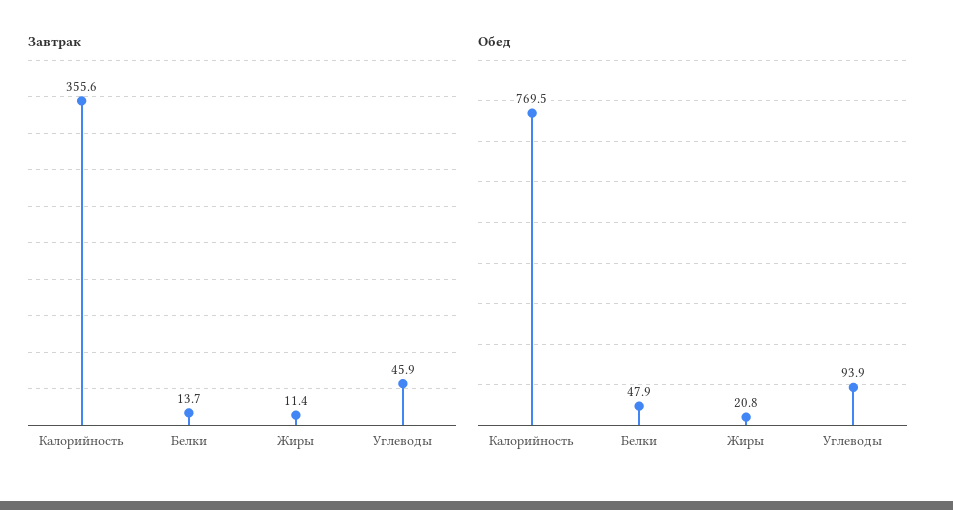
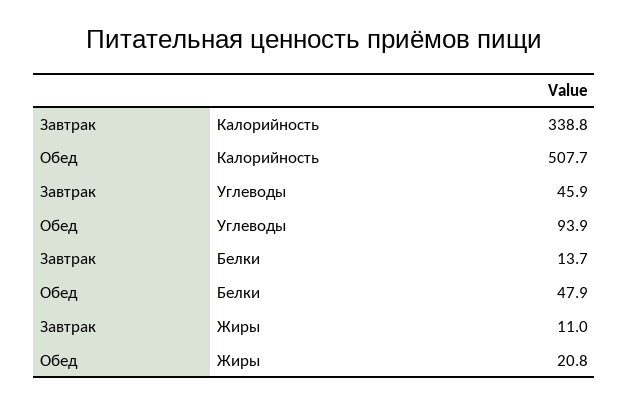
Завтрак, Калорийность: 355.6 -> 338.8
Завтрак, Жиры: 11.4 -> 11
Обед, Калорийность: 769.5 -> 507.7

